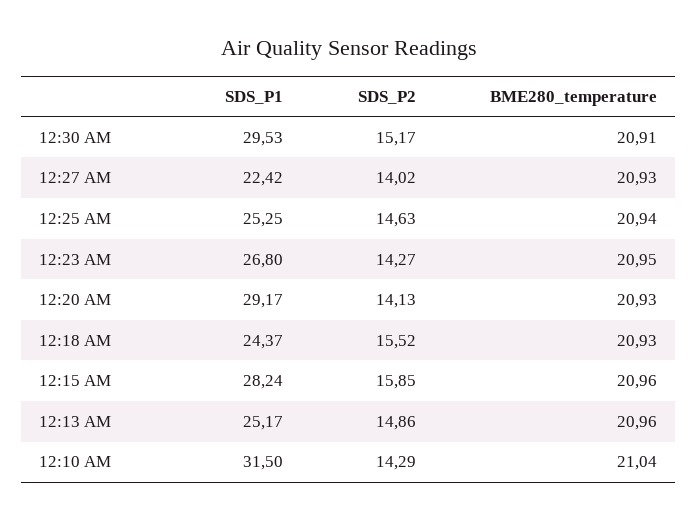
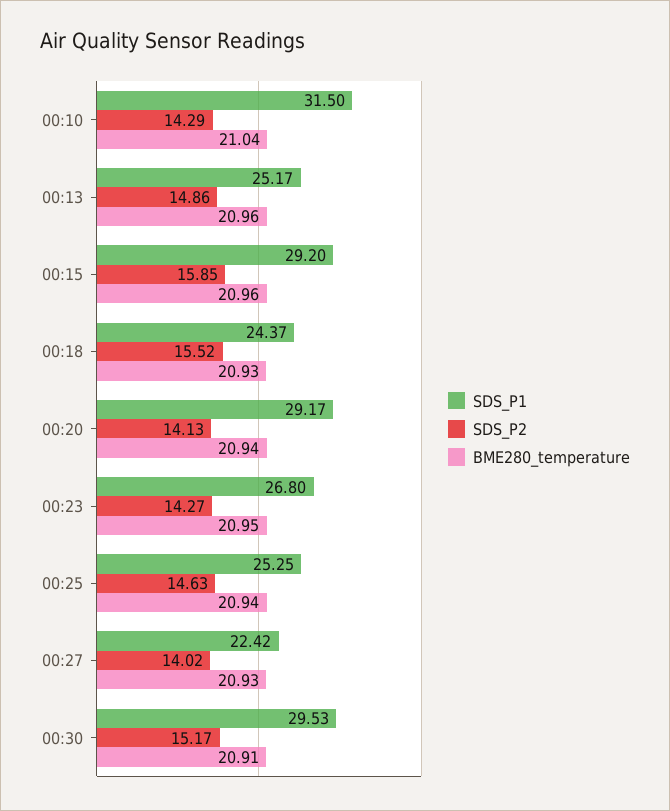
BME280_temperature, 12:20 AM: 20.93 -> 20.94
SDS_P1, 12:15 AM: 28.24 -> 29.2

